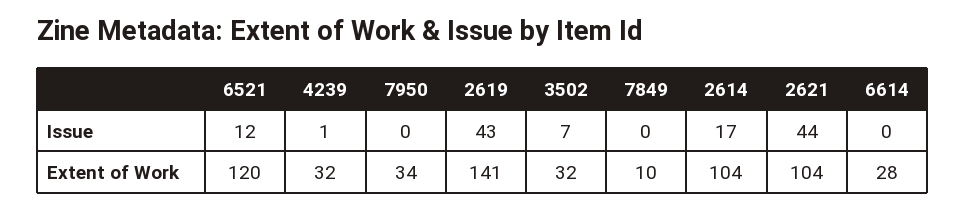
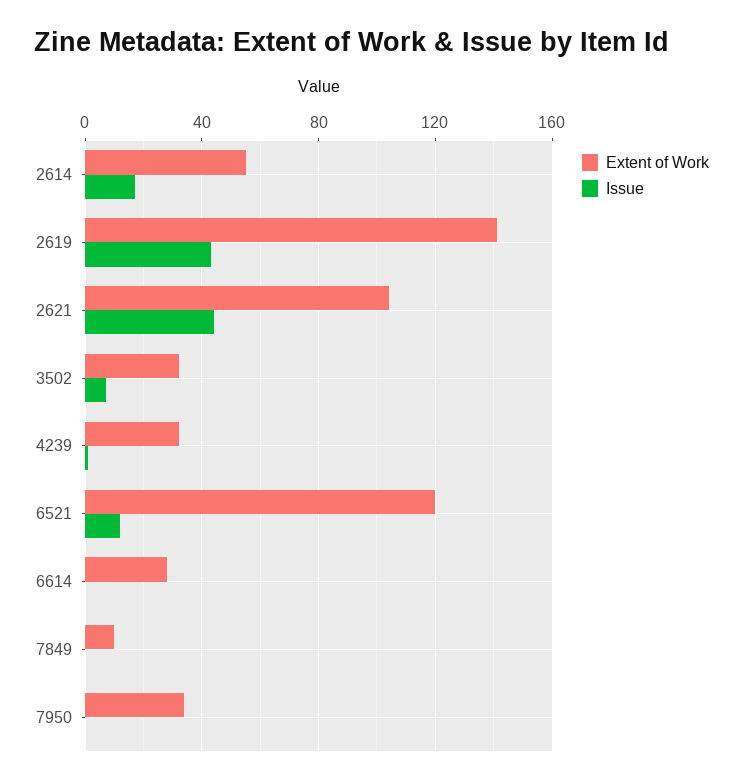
Extent of Work, 2614: 104 -> 55

